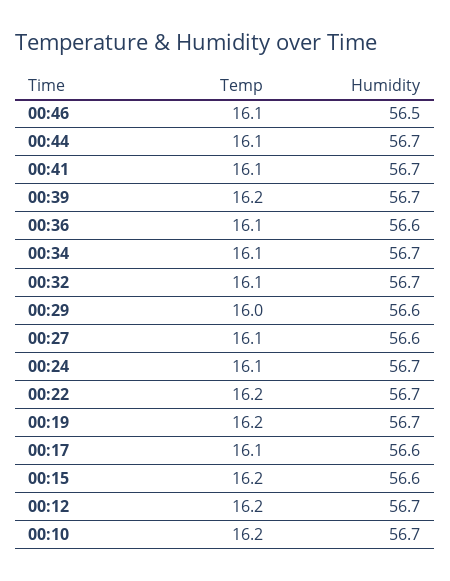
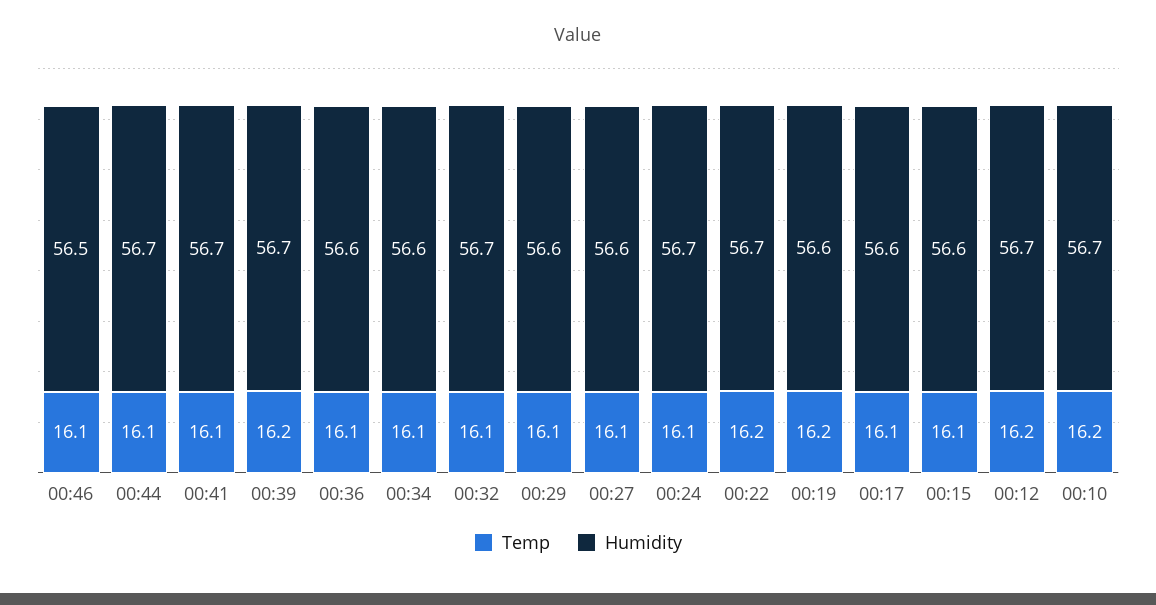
Humidity, 00:34: 56.7 -> 56.6
Temp, 00:29: 16 -> 16.1
Humidity, 00:19: 56.7 -> 56.6
Temp, 00:15: 16.2 -> 16.1

